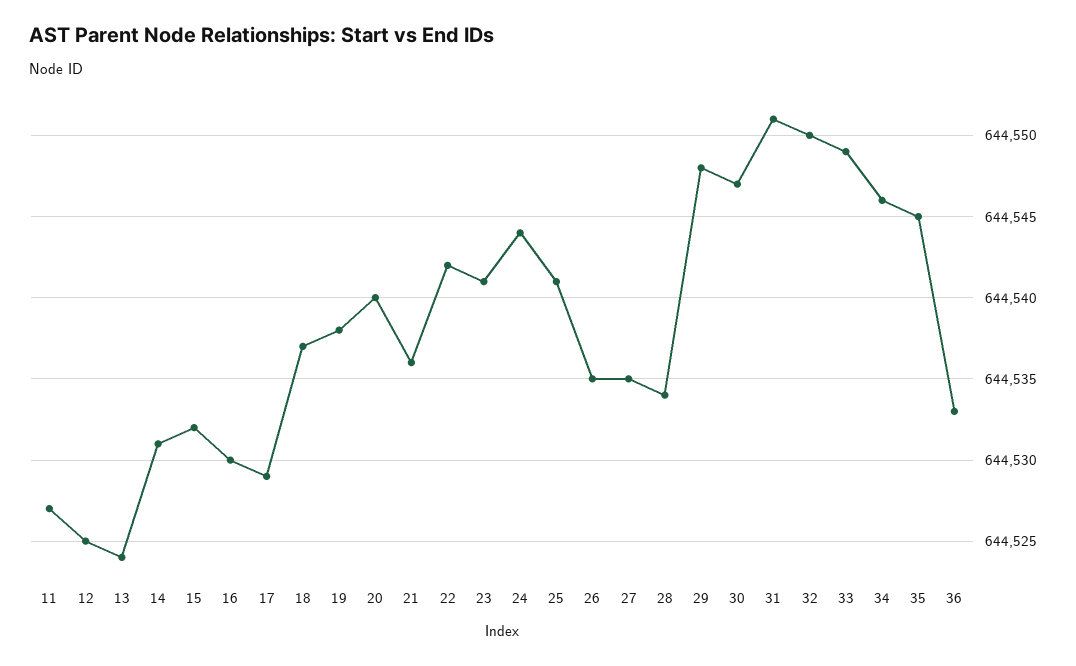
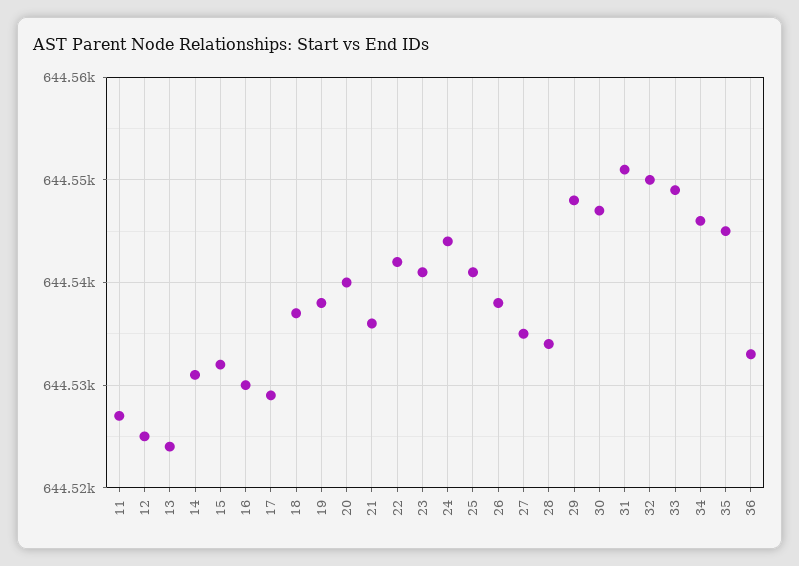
26: 644535 -> 644538

